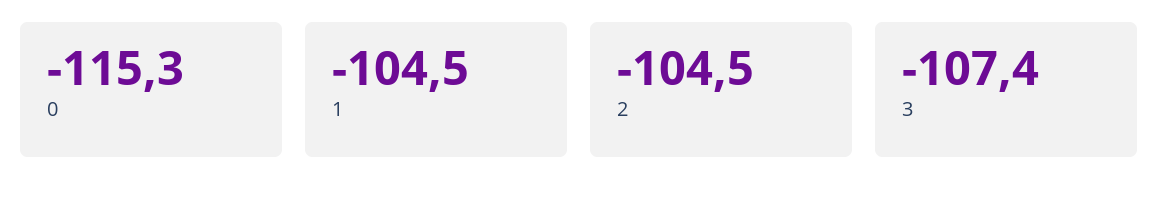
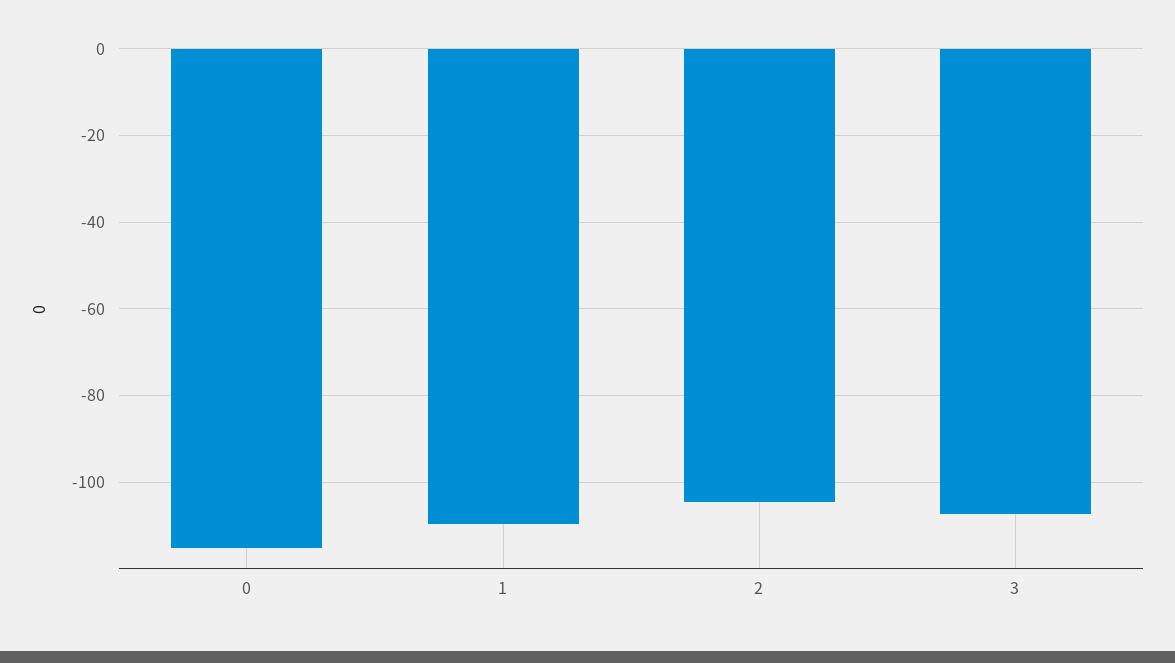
1: -104.5 -> -110

